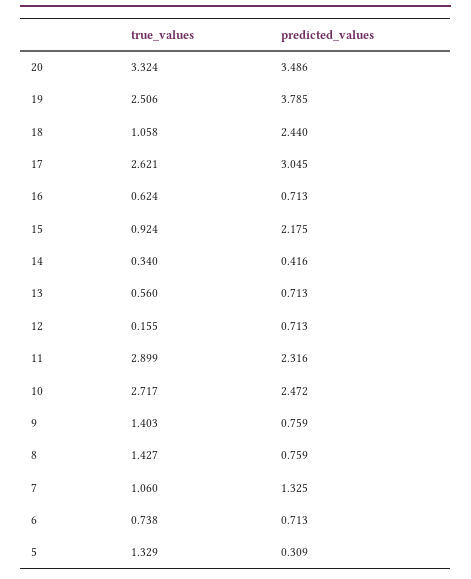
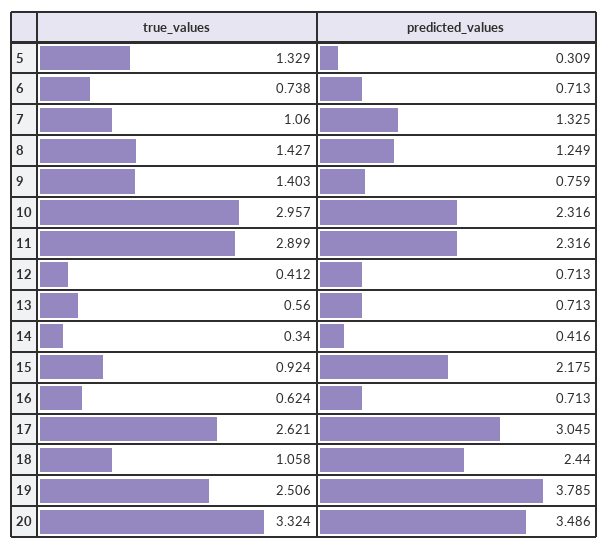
true_values, 12: 0.155 -> 0.412
true_values, 10: 2.717 -> 2.957
predicted_values, 10: 2.472 -> 2.316
predicted_values, 8: 0.759 -> 1.249

